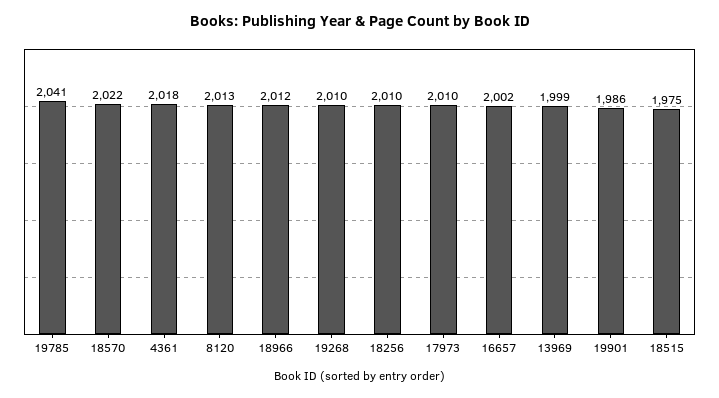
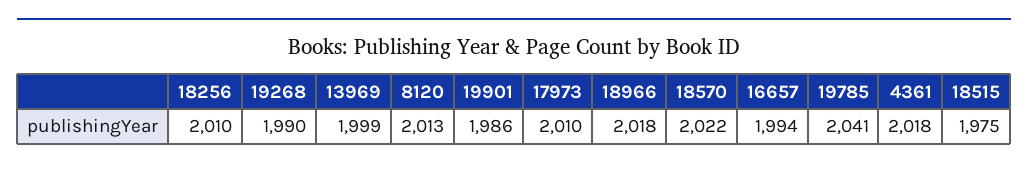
18966: 2012 -> 2018
19268: 2010 -> 1990
16657: 2002 -> 1994

